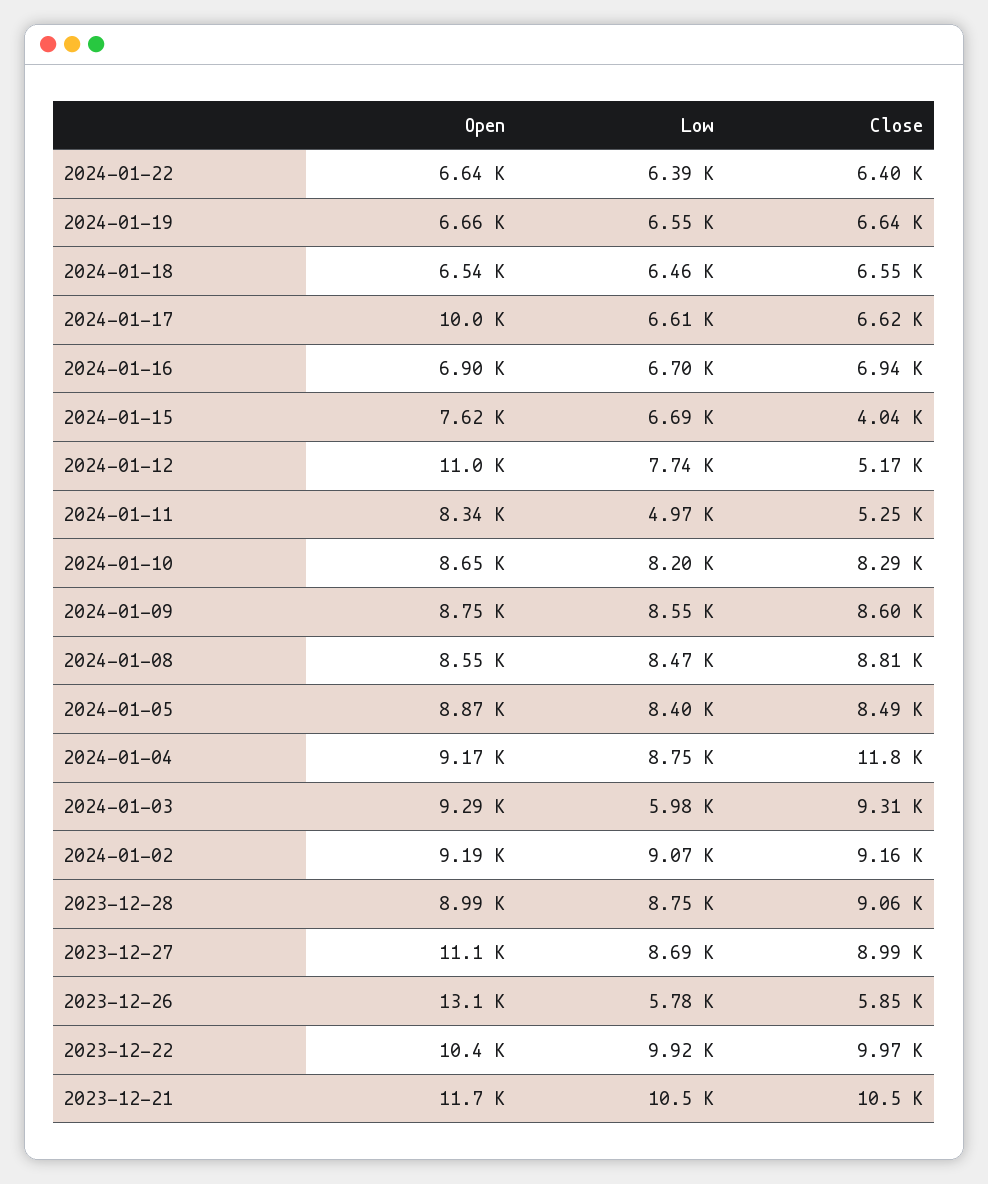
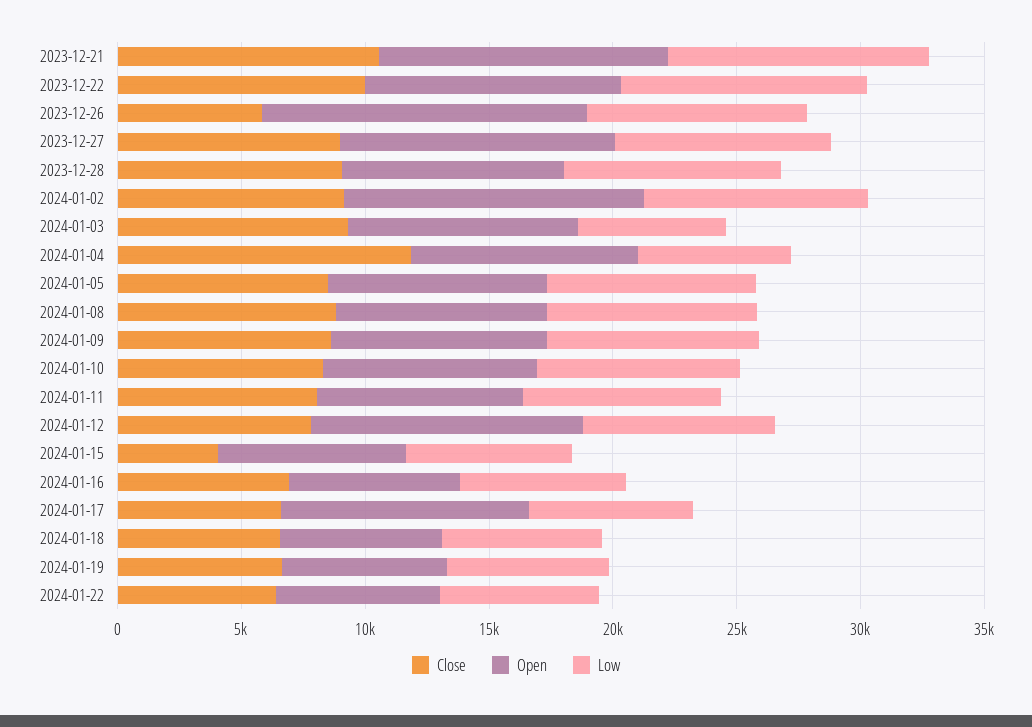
Close, 2024-01-12: 5170 -> 8000
Low, 2024-01-11: 4970 -> 8000
Close, 2024-01-11: 5250 -> 8000
Low, 2024-01-04: 8750 -> 6000
Open, 2024-01-02: 9190 -> 12000
Low, 2023-12-26: 5780 -> 9000

